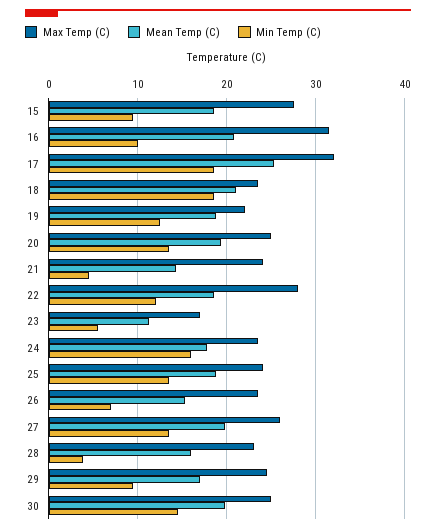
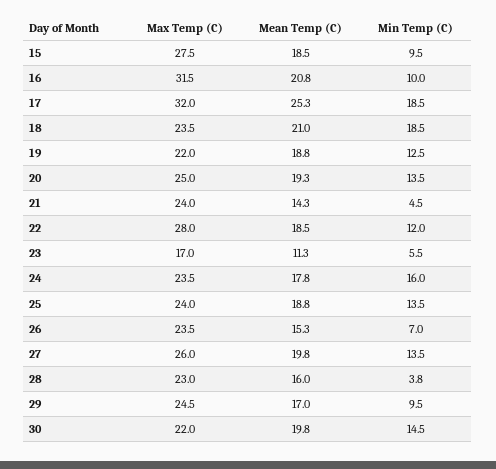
Max Temp (C), 30: 25 -> 22

